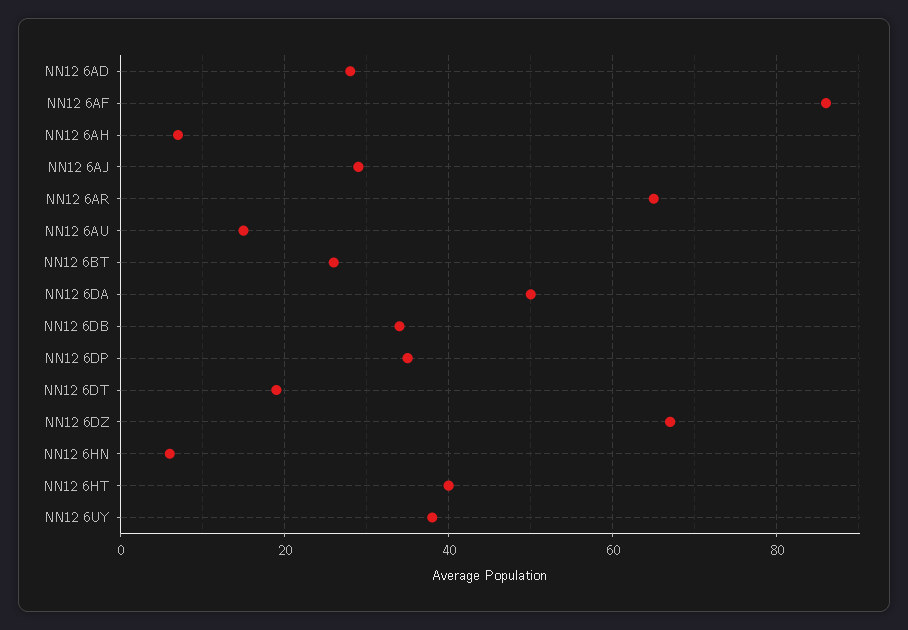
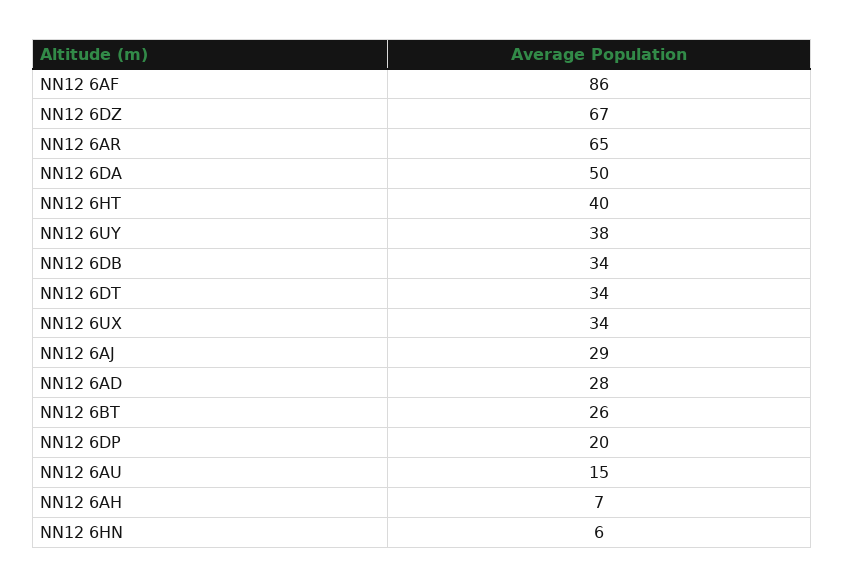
NN12 6DP: 35 -> 20
NN12 6DT: 20 -> 34
NN12 6UX: none -> 34

